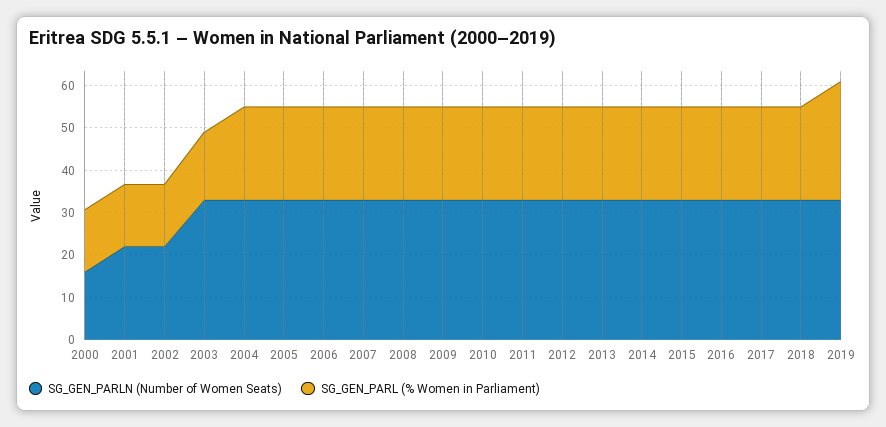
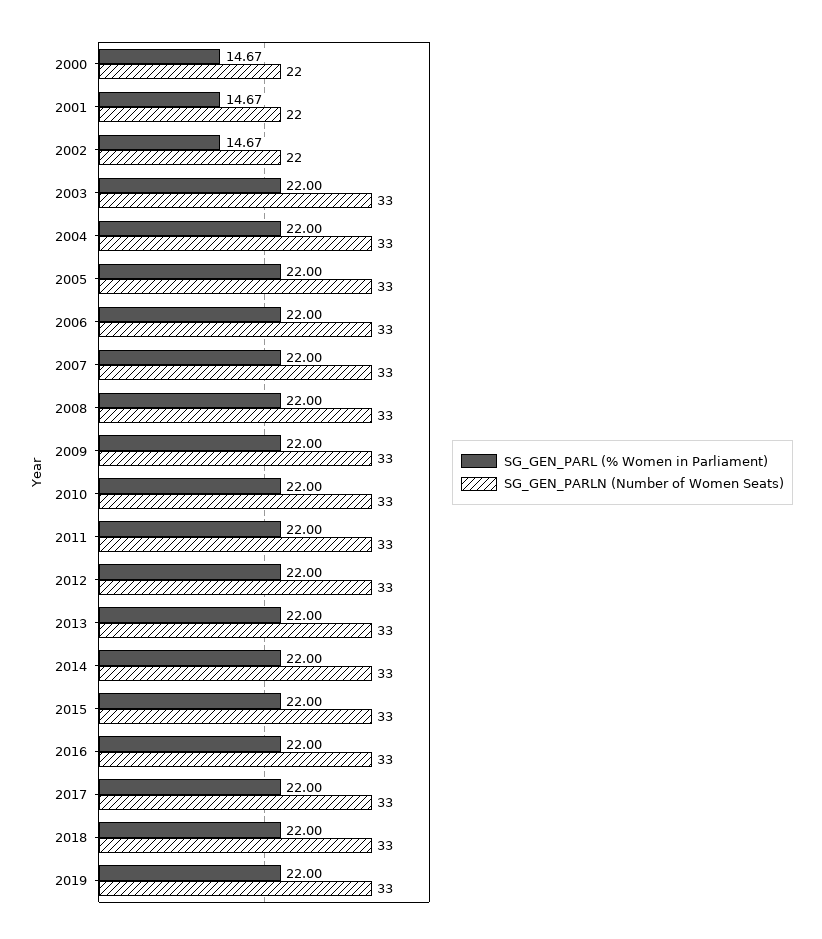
SG_GEN_PARLN (Number of Women Seats), 2000: 16 -> 22
SG_GEN_PARL (% Women in Parliament), 2003: 16 -> 22
SG_GEN_PARL (% Women in Parliament), 2019: 28 -> 22

